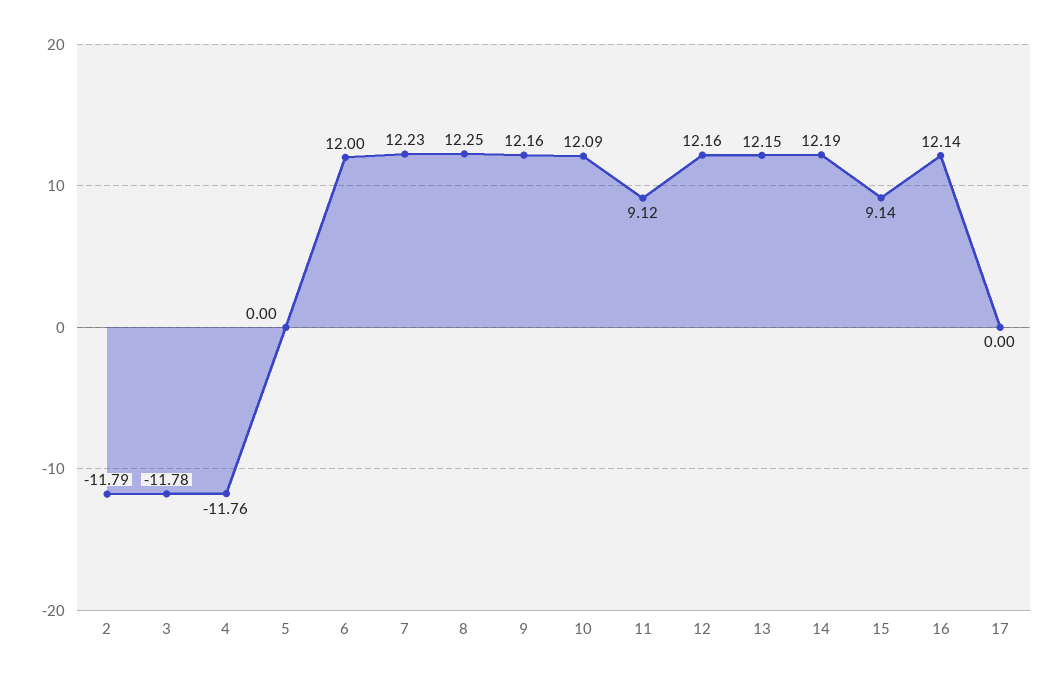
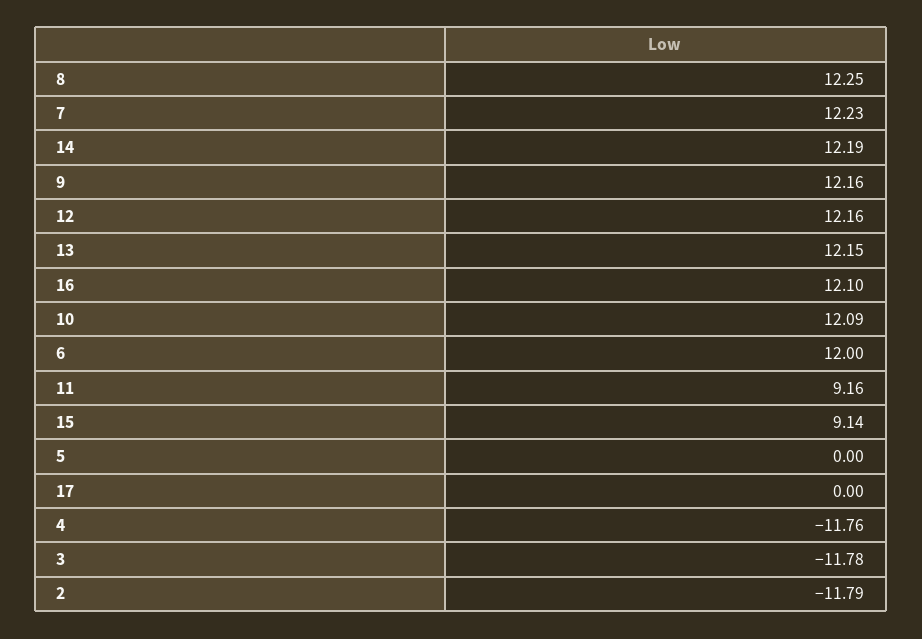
11: 9.12 -> 9.16
16: 12.14 -> 12.1

